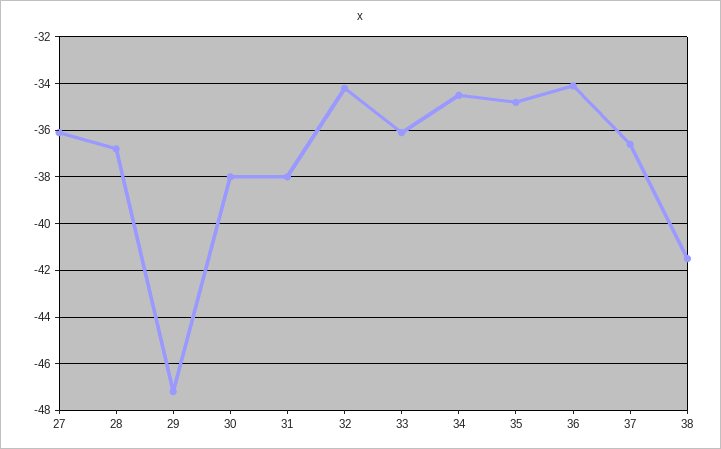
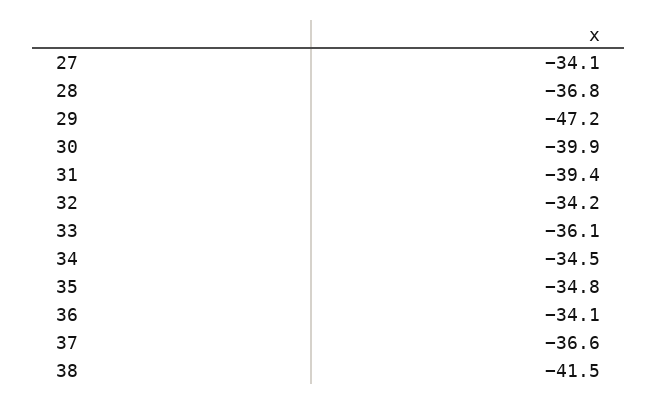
27: -36 -> -34.1
30: -38 -> -39.9
31: -38 -> -39.4

